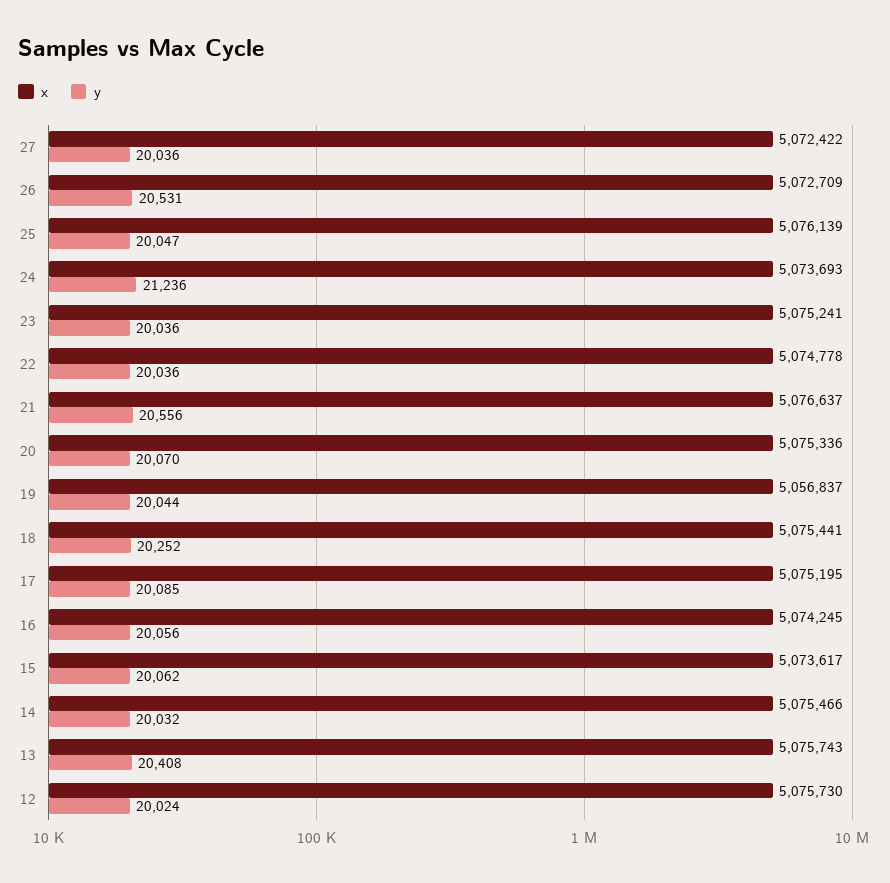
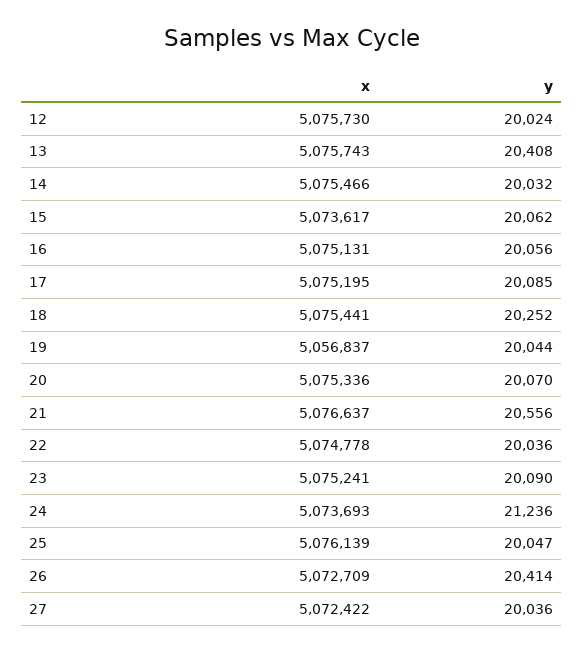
y, 26: 20531 -> 20414
y, 23: 20036 -> 20090
x, 16: 5074245 -> 5075131

